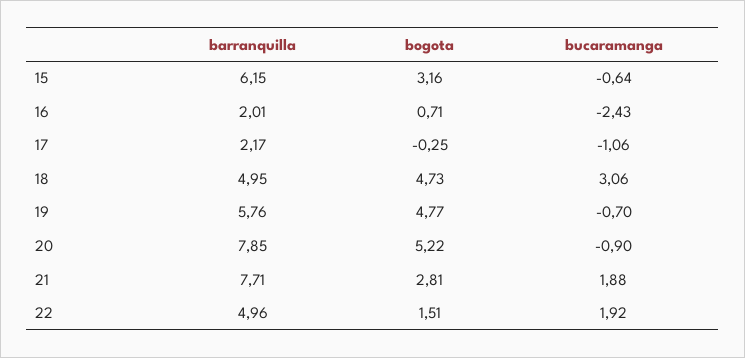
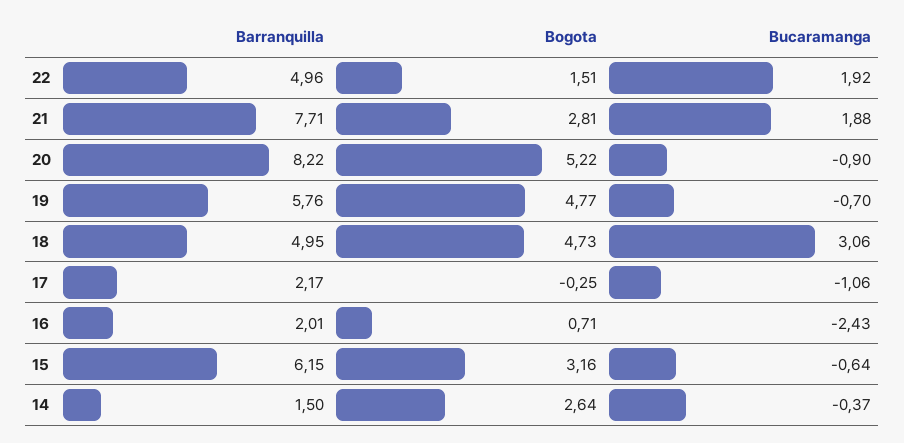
barranquilla, 20: 7.85 -> 8.22
barranquilla, 14: none -> 1.5
bogota, 14: none -> 2.64
bucaramanga, 14: none -> -0.37

